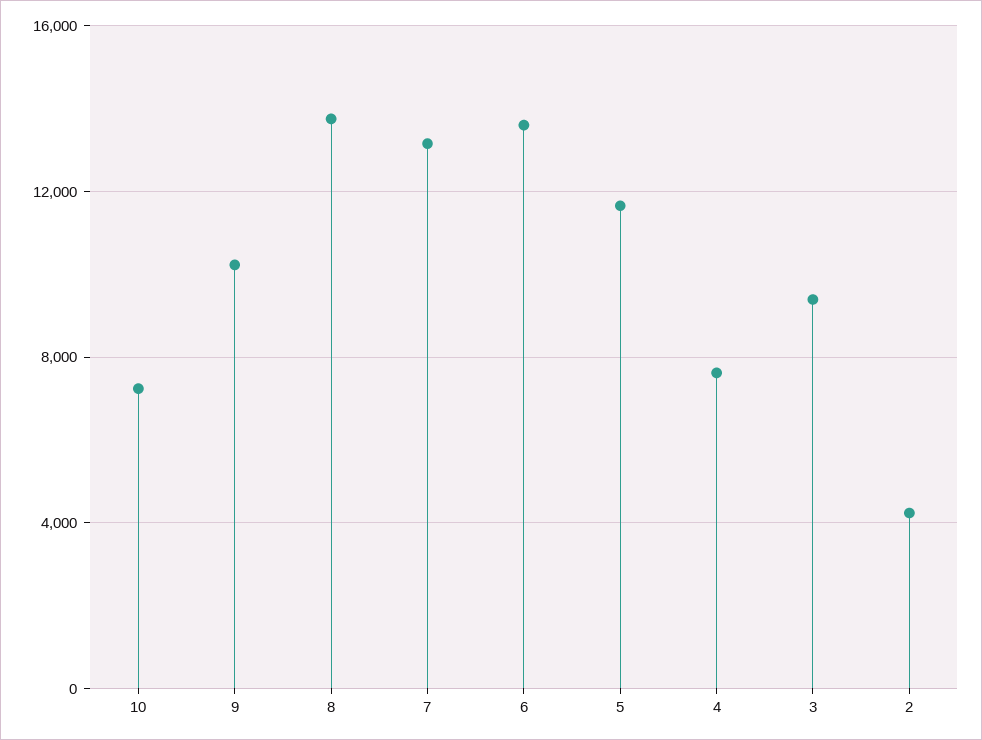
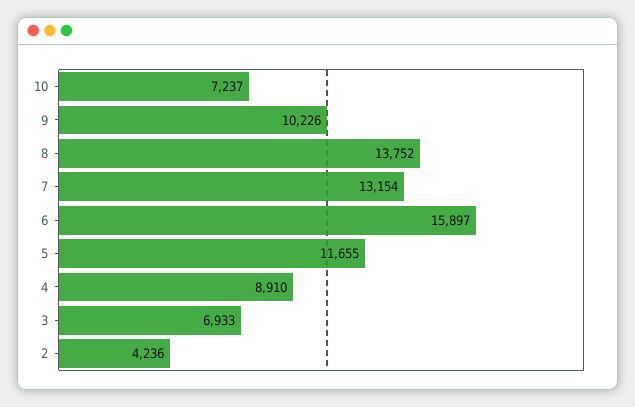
6: 13500 -> 15897
4: 7500 -> 8910
3: 9500 -> 6933

